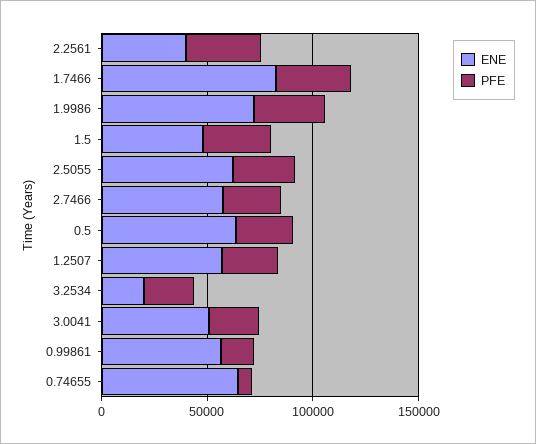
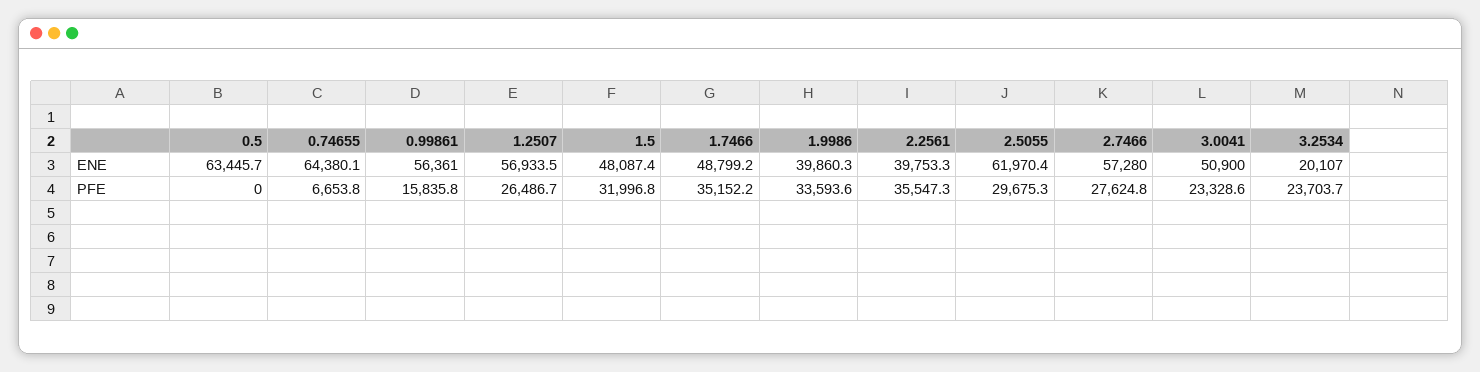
ENE, 1.7466: 80000 -> 48799.2
ENE, 1.9986: 70000 -> 39860.3
PFE, 0.5: 30000 -> 0

